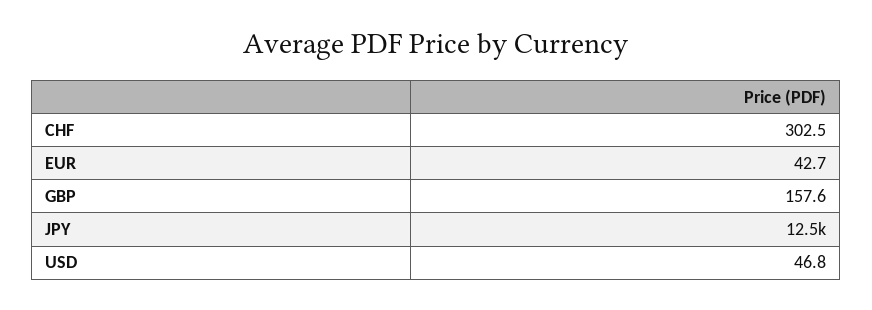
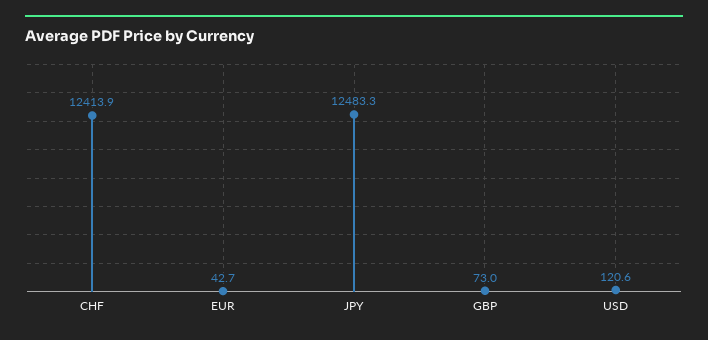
CHF: 302.5 -> 12413.9
GBP: 157.6 -> 73
USD: 46.8 -> 120.6

